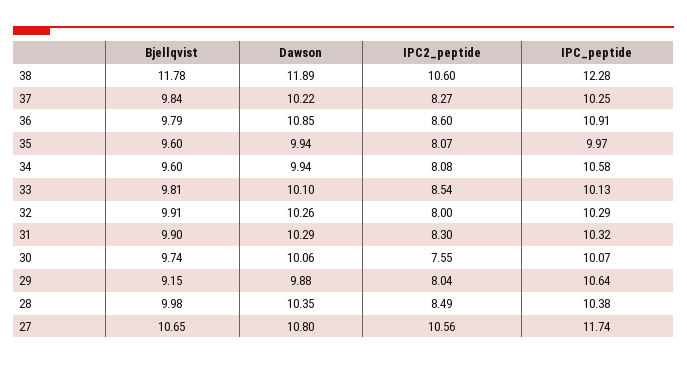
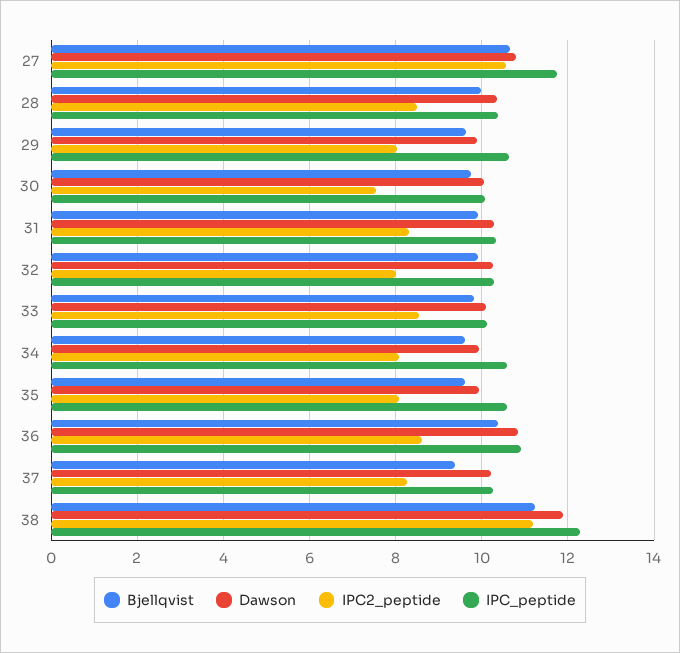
Bjellqvist, 38: 11.78 -> 11.2
IPC2_peptide, 38: 10.6 -> 11.2
Bjellqvist, 37: 9.84 -> 9.4
Bjellqvist, 36: 9.79 -> 10.4
IPC_peptide, 35: 9.97 -> 10.6
Bjellqvist, 29: 9.15 -> 9.6

